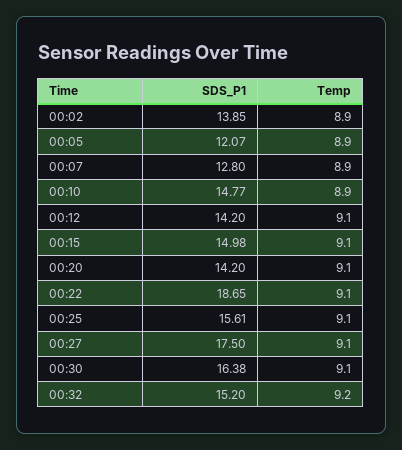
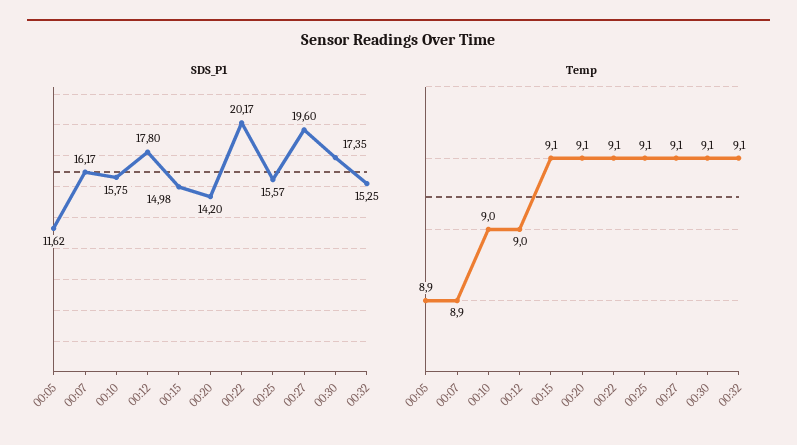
SDS_P1, 00:02: 13.85 -> none
Temp, 00:02: 8.9 -> none
SDS_P1, 00:05: 12.07 -> 11.62
SDS_P1, 00:07: 12.8 -> 16.17
SDS_P1, 00:10: 14.77 -> 15.75
Temp, 00:10: 8.9 -> 9
SDS_P1, 00:12: 14.2 -> 17.8
Temp, 00:12: 9.1 -> 9
SDS_P1, 00:22: 18.65 -> 20.17
SDS_P1, 00:25: 15.61 -> 15.57
SDS_P1, 00:27: 17.5 -> 19.6
SDS_P1, 00:30: 16.38 -> 17.35
SDS_P1, 00:32: 15.2 -> 15.25
Temp, 00:32: 9.2 -> 9.1

